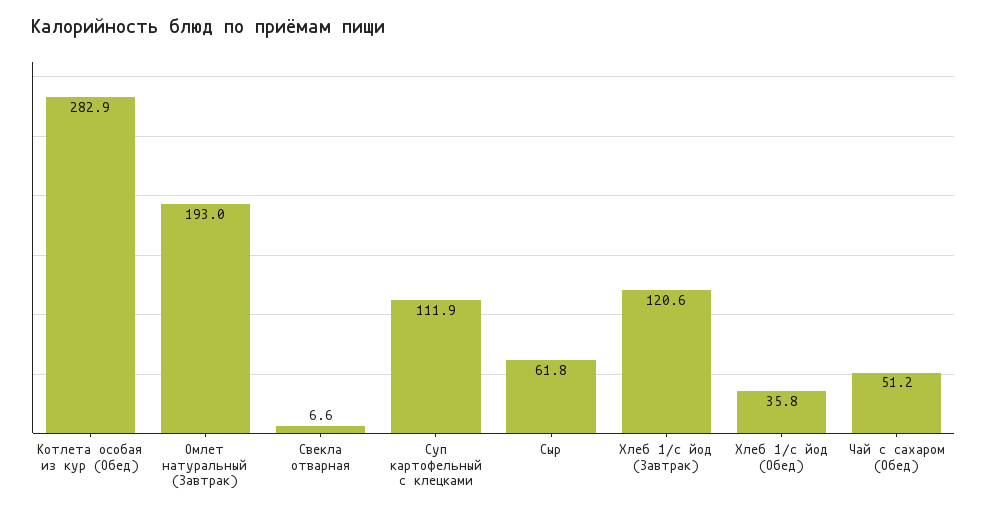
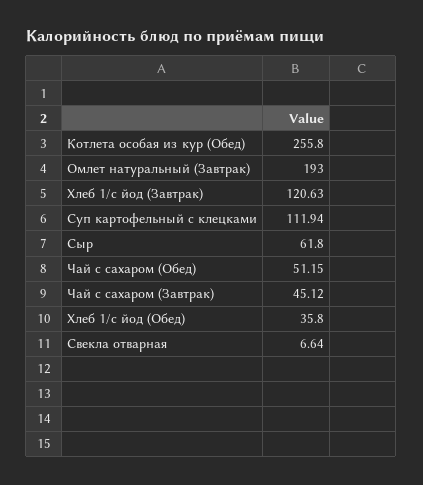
Котлета особая из кур (Обед): 282.9 -> 255.8
Чай с сахаром (Завтрак): none -> 45.12

